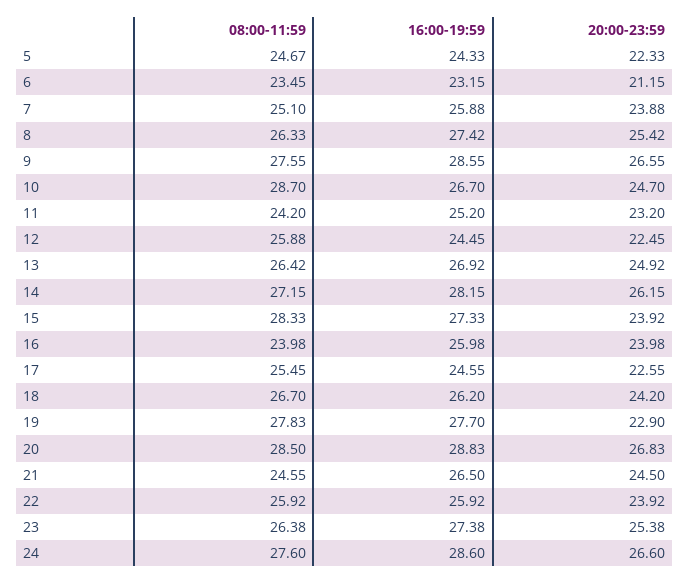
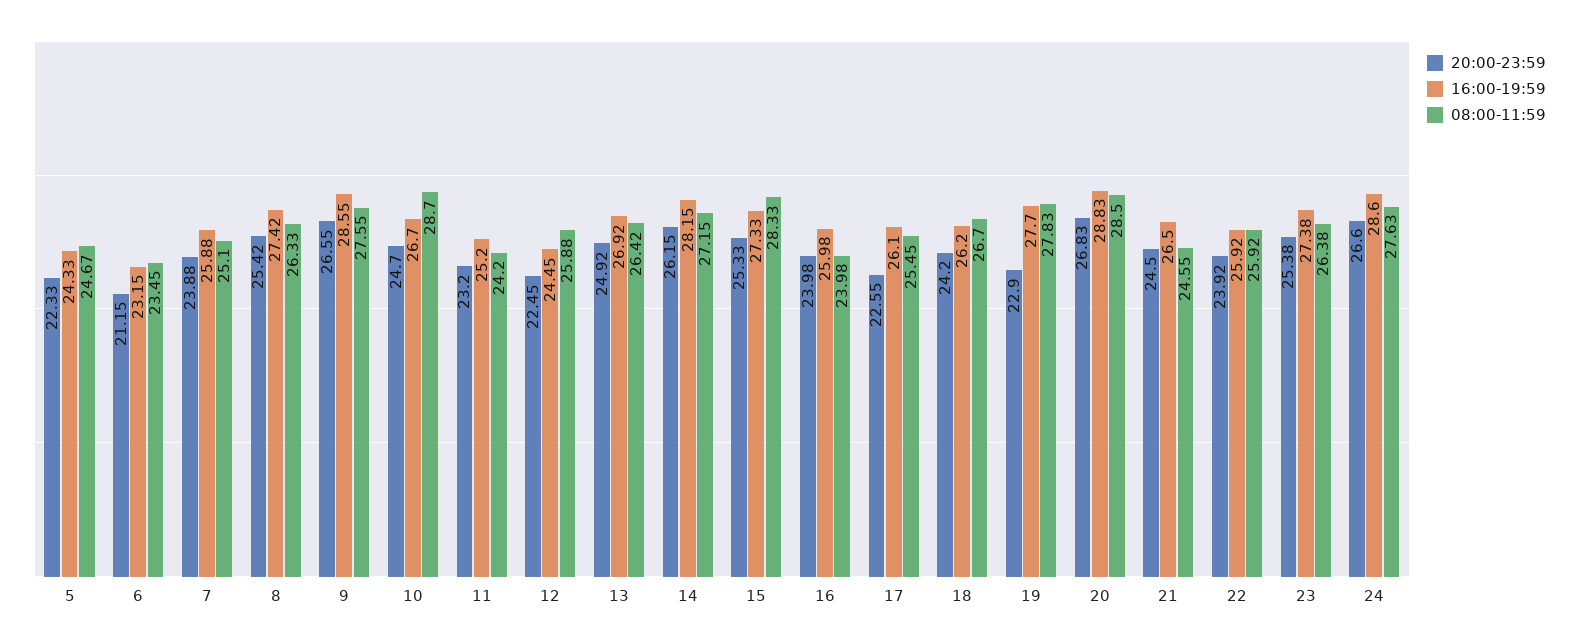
20:00-23:59, 15: 23.92 -> 25.33
16:00-19:59, 17: 24.55 -> 26.1
08:00-11:59, 24: 27.6 -> 27.63

